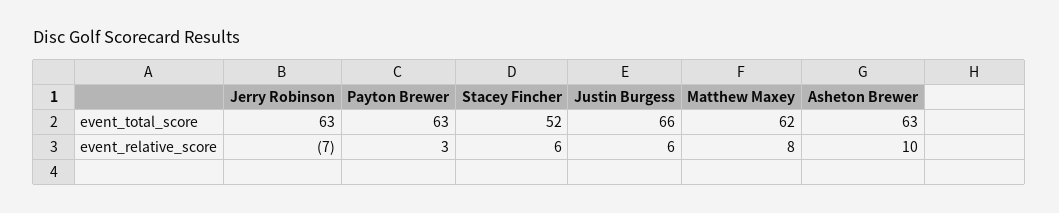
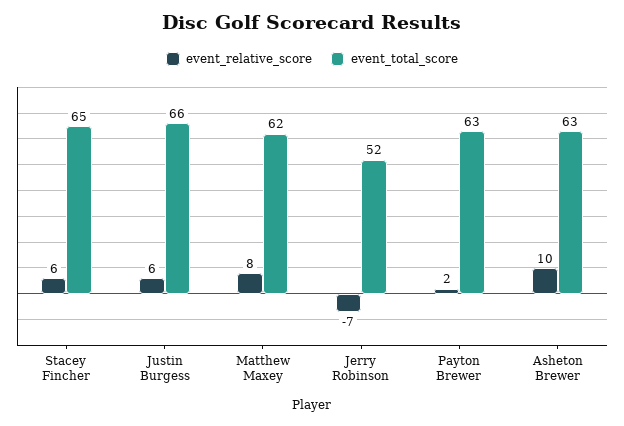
event_total_score, Jerry Robinson: 63 -> 52
event_total_score, Stacey Fincher: 52 -> 65
event_relative_score, Payton Brewer: 3 -> 2

